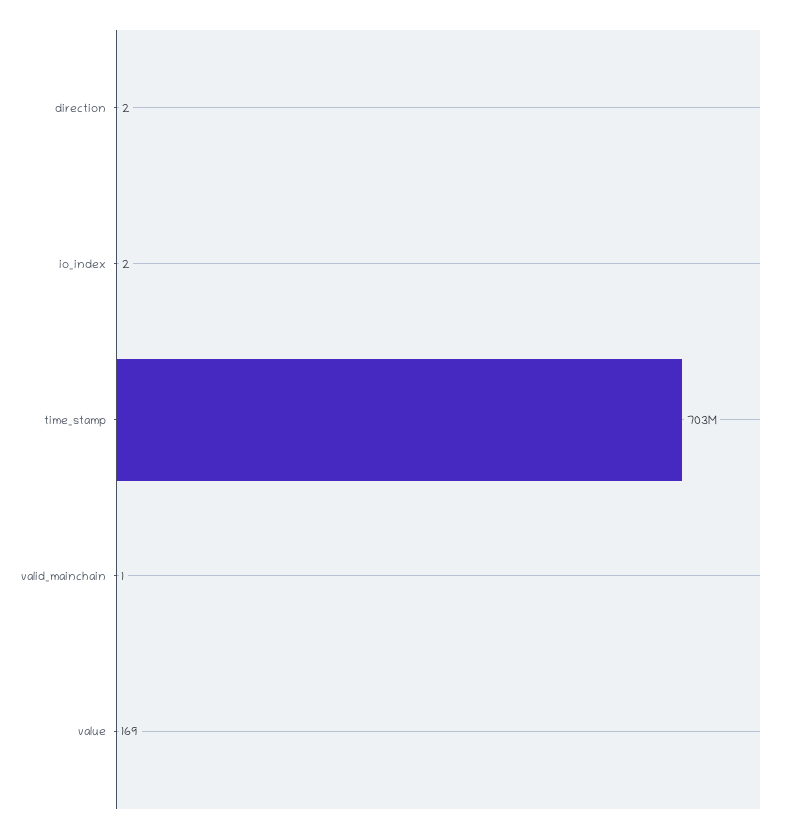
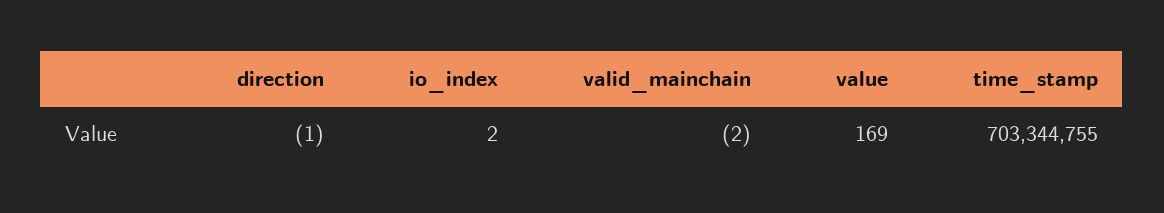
direction: 2 -> -1
valid_mainchain: 1 -> -2

